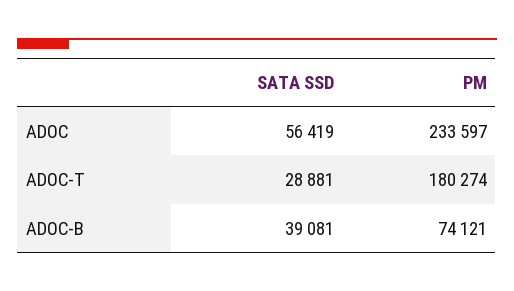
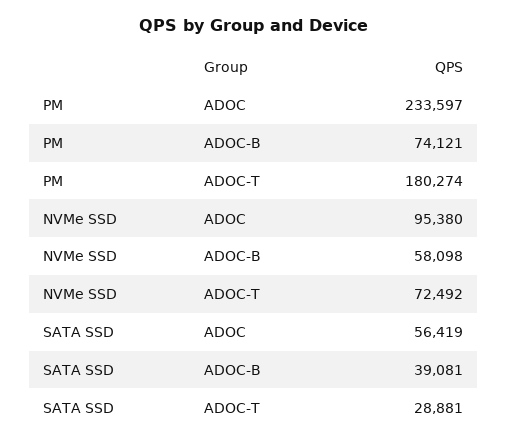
NVMe SSD, ADOC: none -> 95380
NVMe SSD, ADOC-B: none -> 58098
NVMe SSD, ADOC-T: none -> 72492

